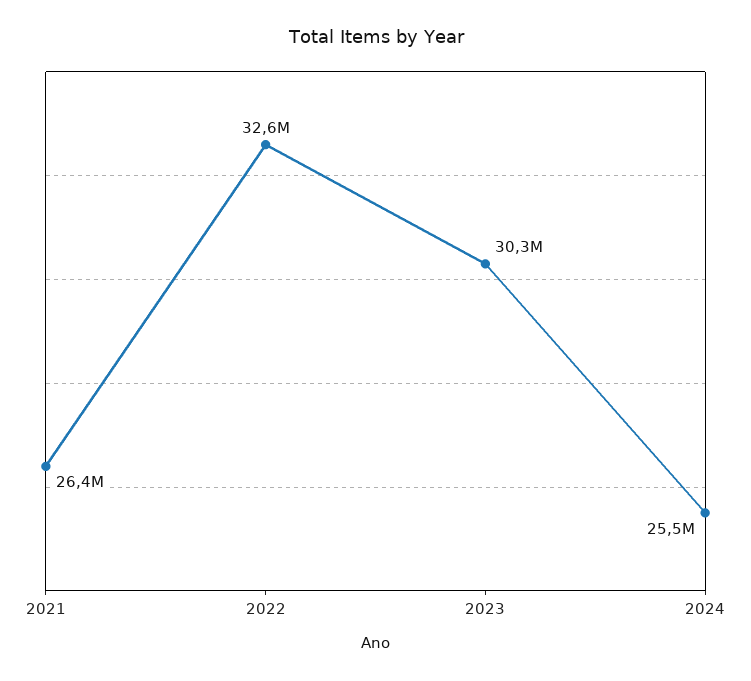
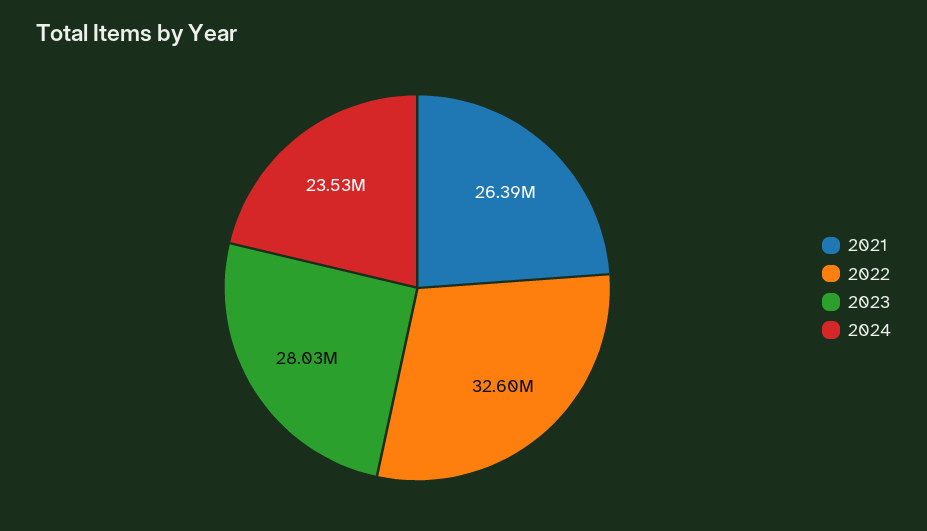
2023: 30300000 -> 28030000
2024: 25500000 -> 23530000

